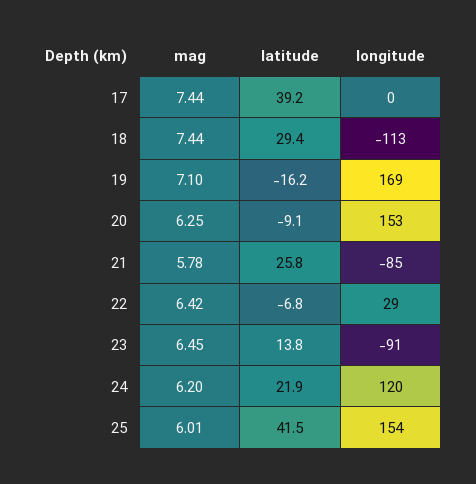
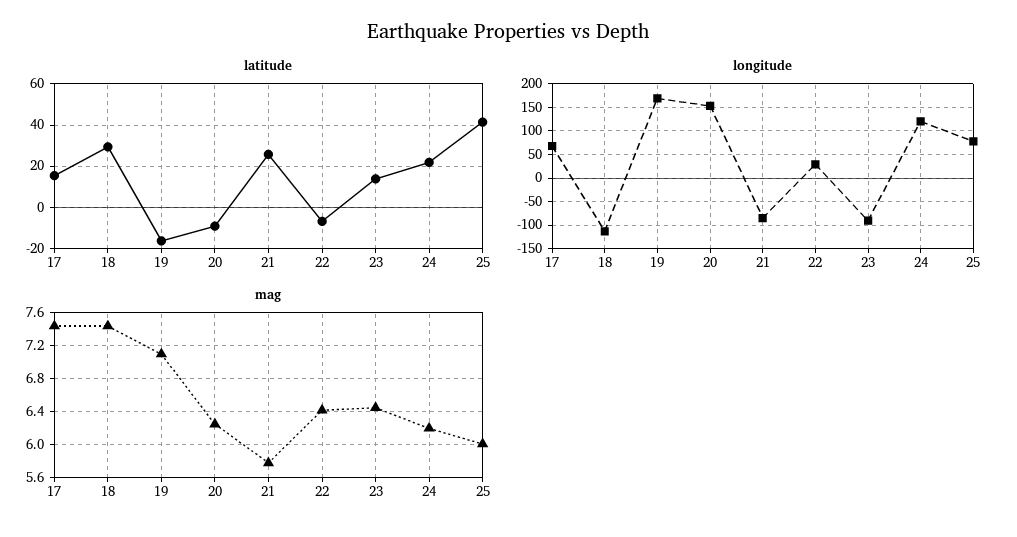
latitude, 17: 39.2 -> 15
longitude, 17: 0 -> 75
longitude, 25: 154 -> 75

